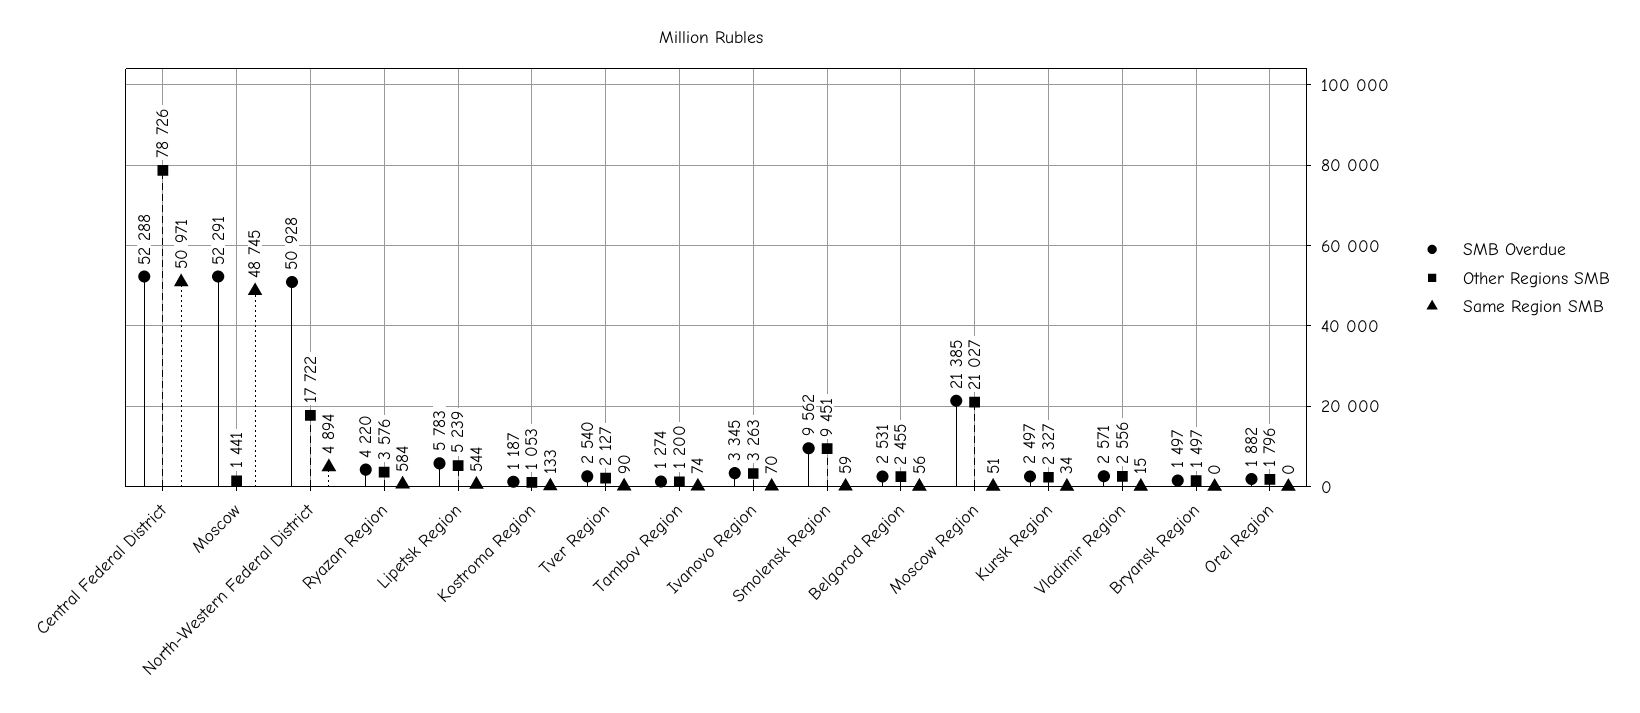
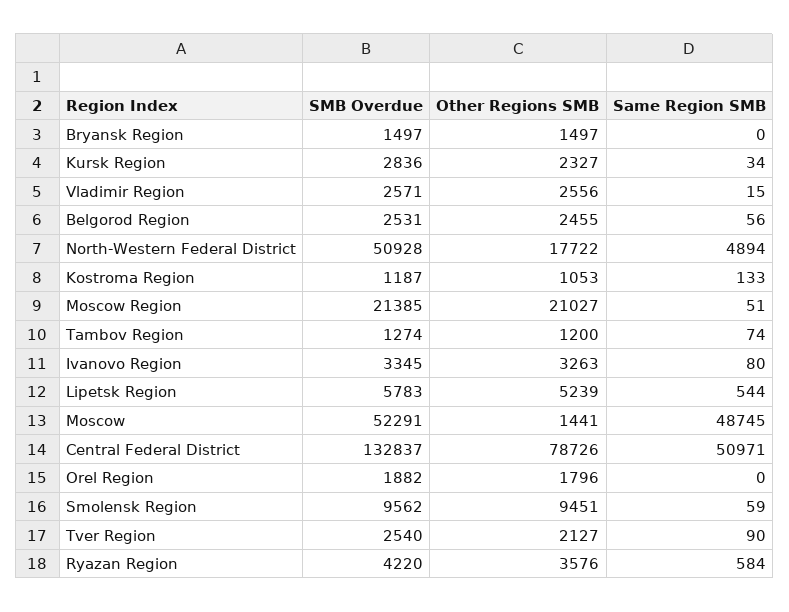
SMB Overdue, Central Federal District: 52288 -> 132837
Same Region SMB, Ivanovo Region: 70 -> 80
SMB Overdue, Kursk Region: 2497 -> 2836

